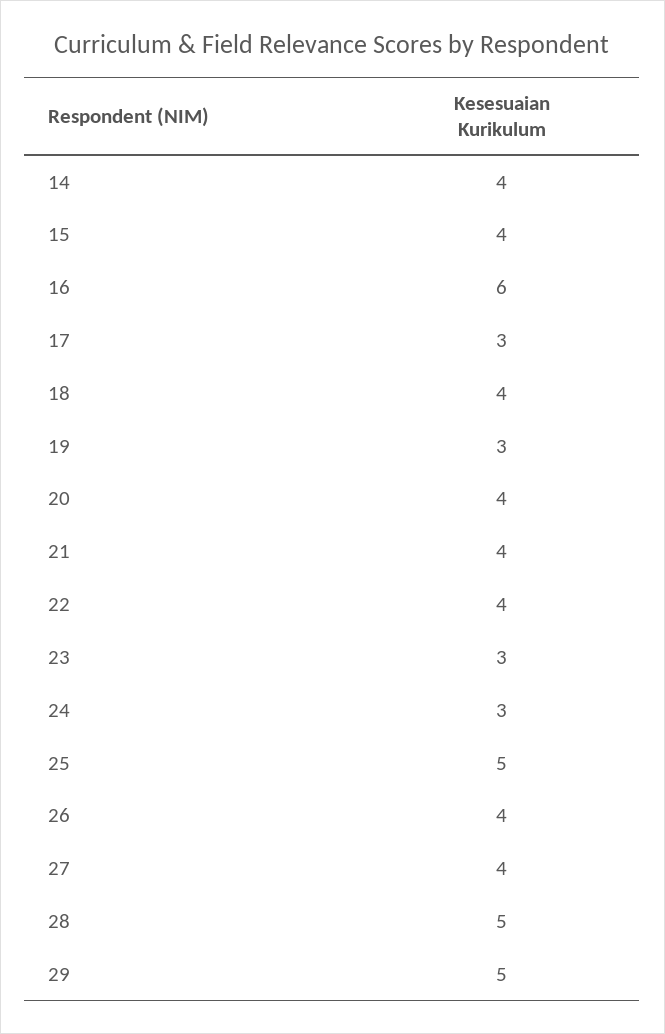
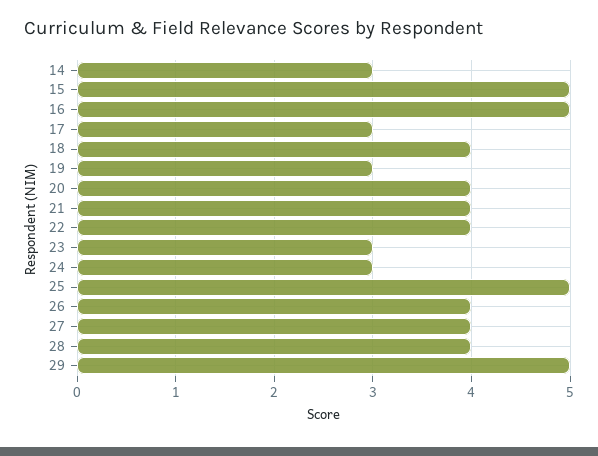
14: 4 -> 3
15: 4 -> 5
16: 6 -> 5
28: 5 -> 4

